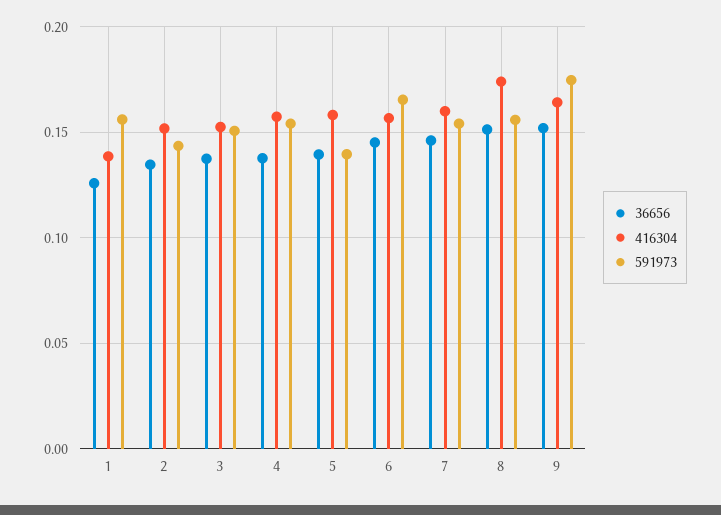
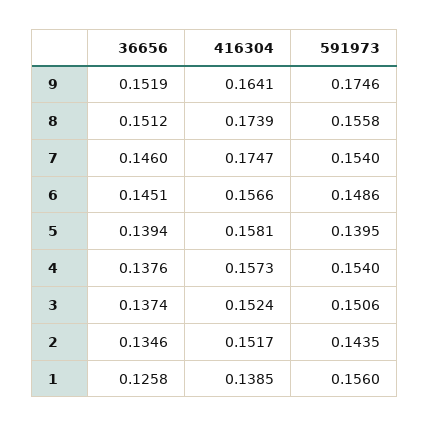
591973, 6: 0.165 -> 0.1486
416304, 7: 0.16 -> 0.1747

